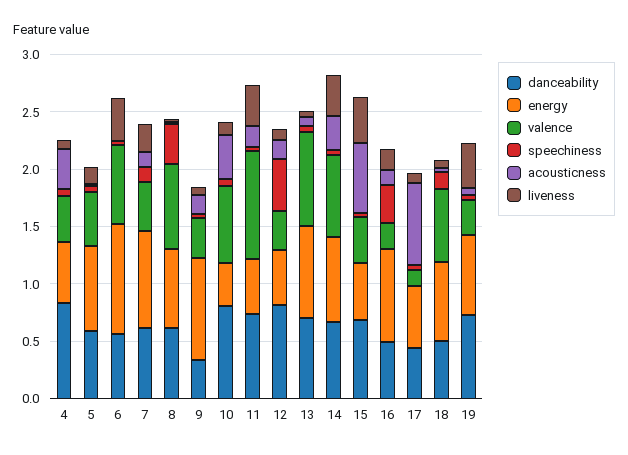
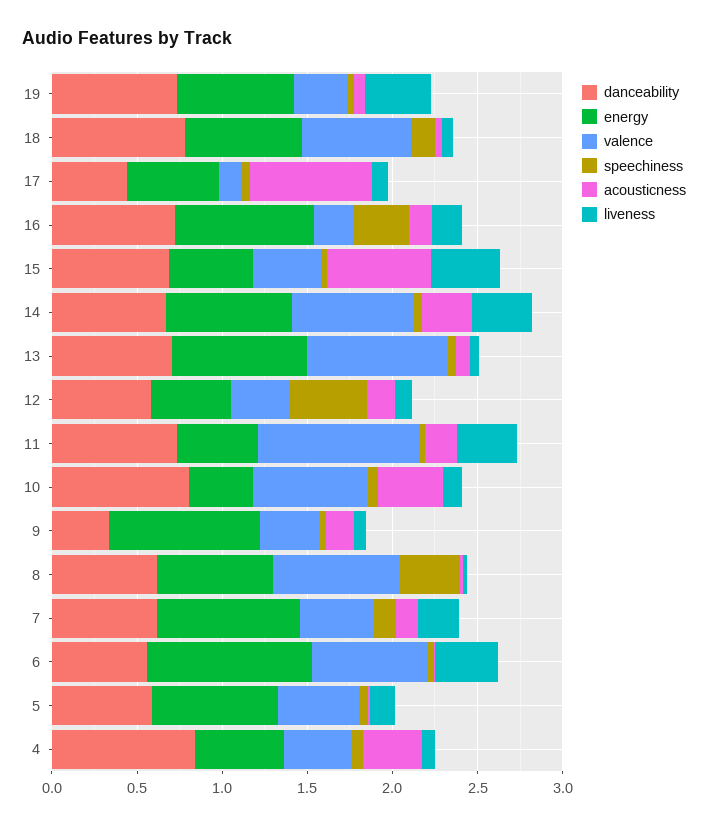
danceability, 12: 0.8 -> 0.6
danceability, 16: 0.5 -> 0.7
danceability, 18: 0.5 -> 0.8

